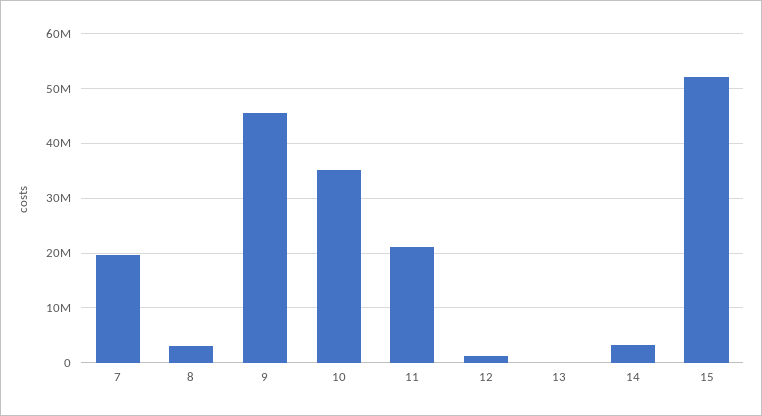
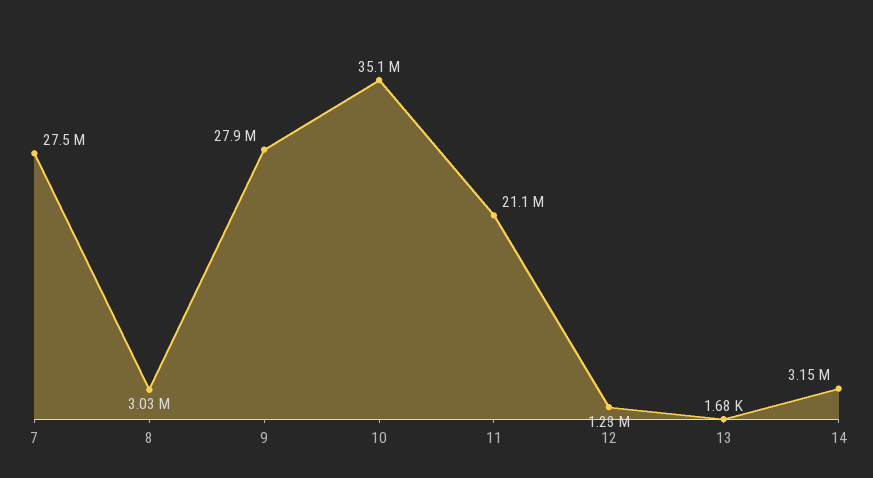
7: 20000000 -> 27500000
9: 46000000 -> 27900000
15: 52000000 -> none

